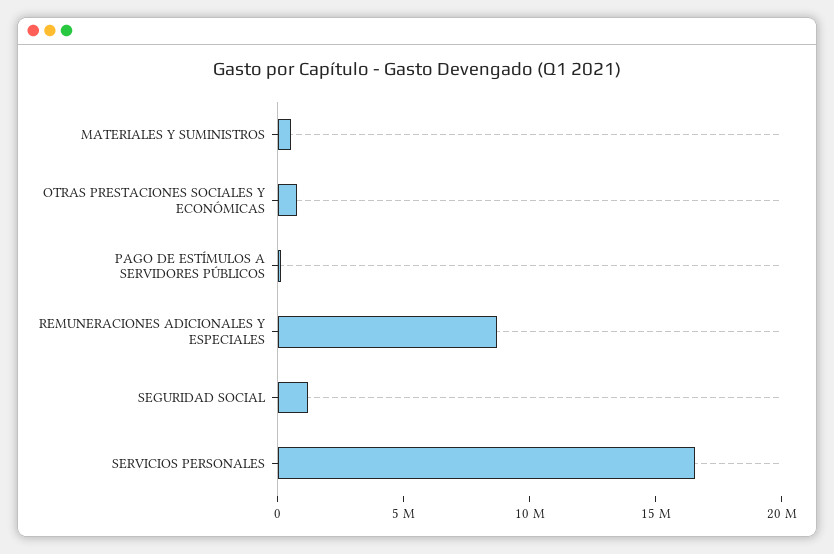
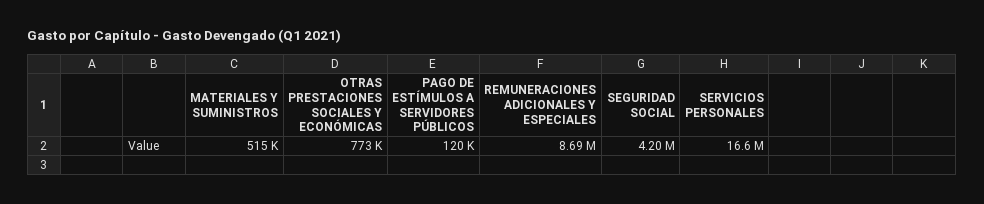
SEGURIDAD SOCIAL: 1000000 -> 4200000

